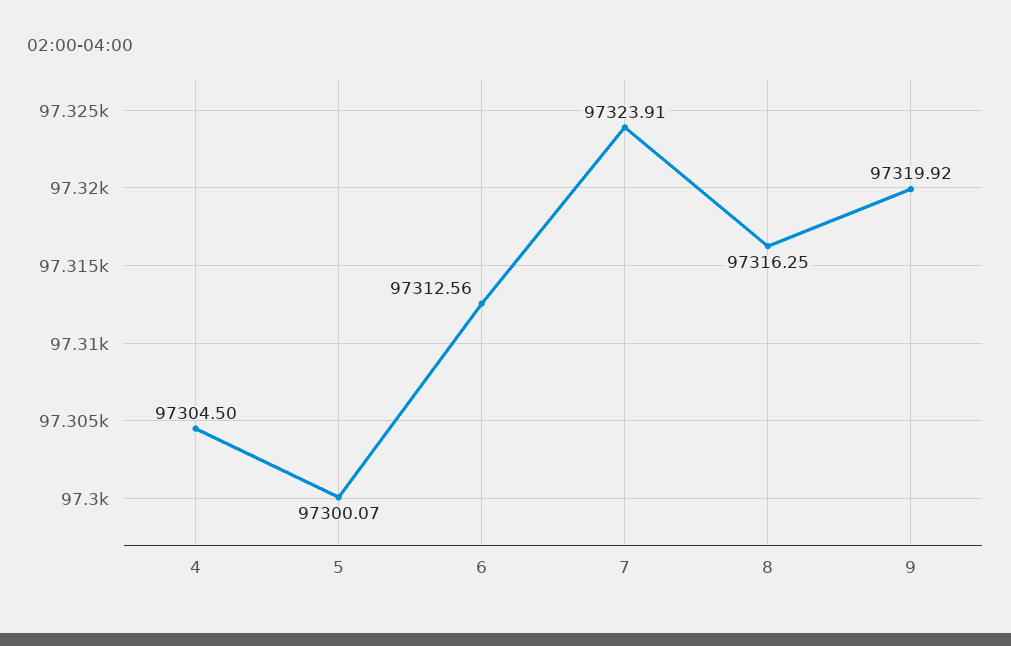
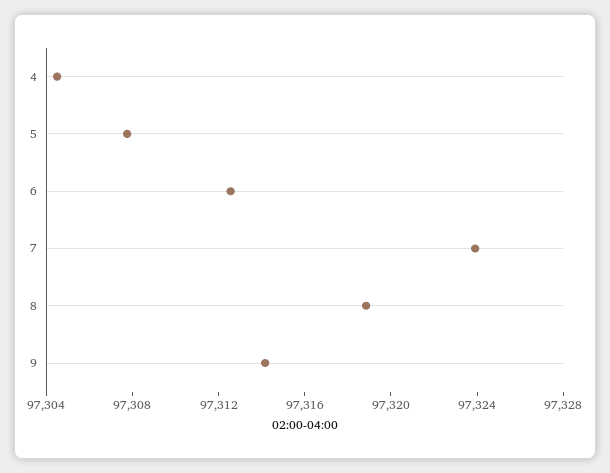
5: 97300.07 -> 97308
8: 97316.25 -> 97319
9: 97319.92 -> 97314

